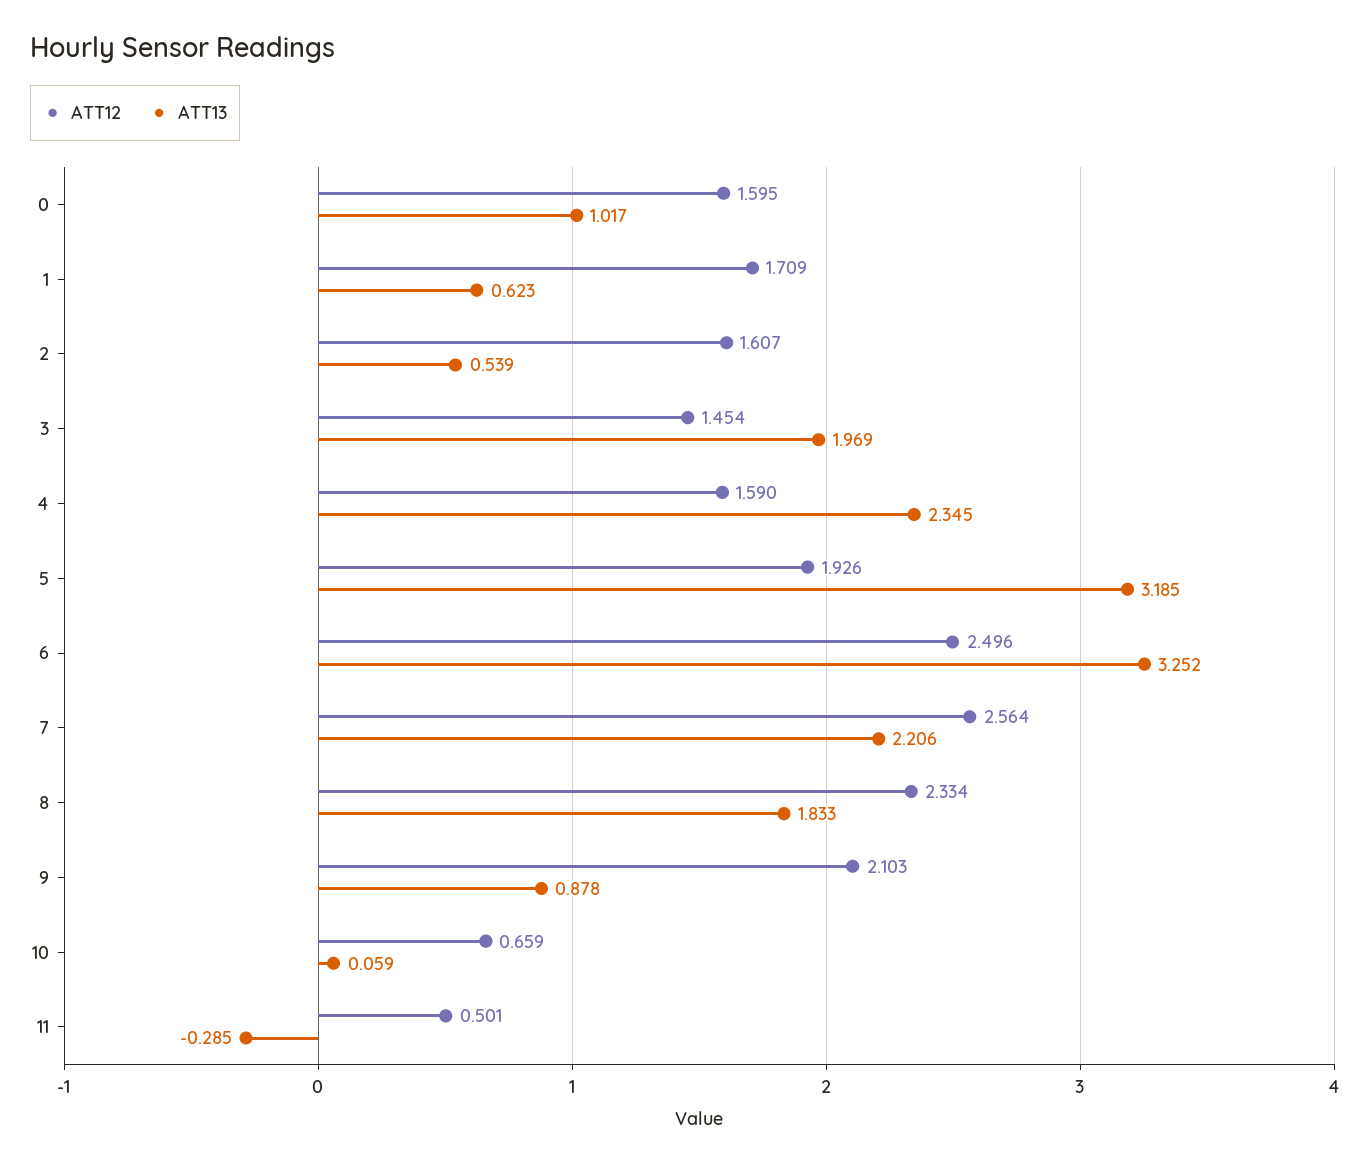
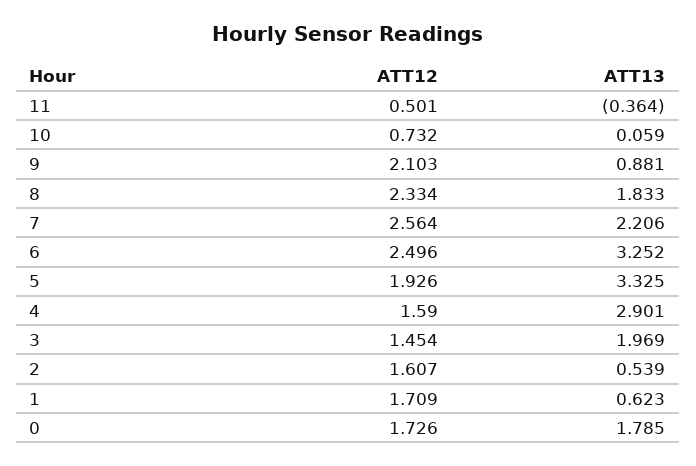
ATT12, 0: 1.595 -> 1.726
ATT13, 0: 1.017 -> 1.785
ATT13, 4: 2.345 -> 2.901
ATT13, 5: 3.185 -> 3.325
ATT13, 9: 0.878 -> 0.881
ATT12, 10: 0.659 -> 0.732
ATT13, 11: -0.285 -> -0.364

